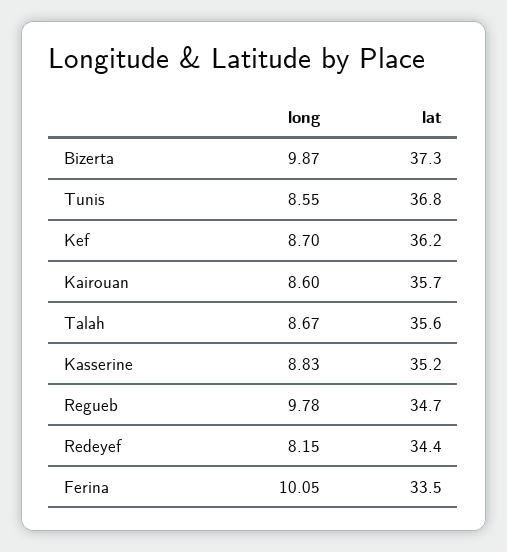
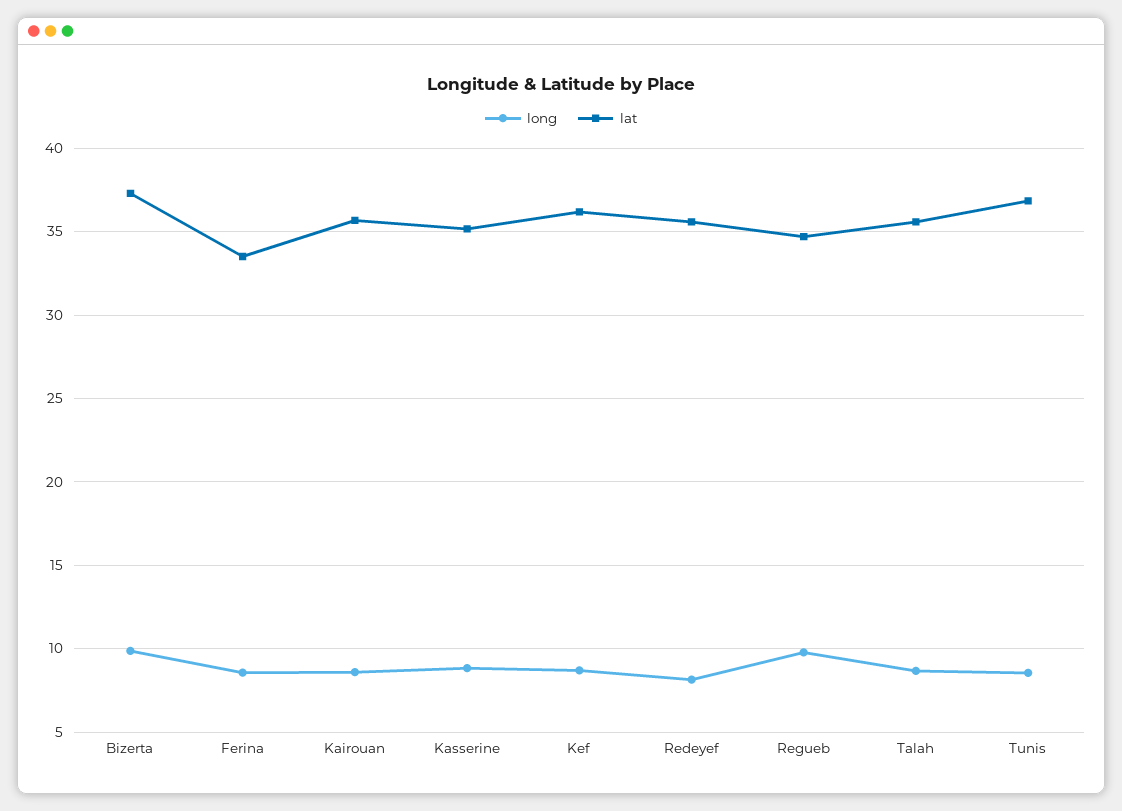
lat, Redeyef: 34.4 -> 35.5
long, Ferina: 10.05 -> 8.5

